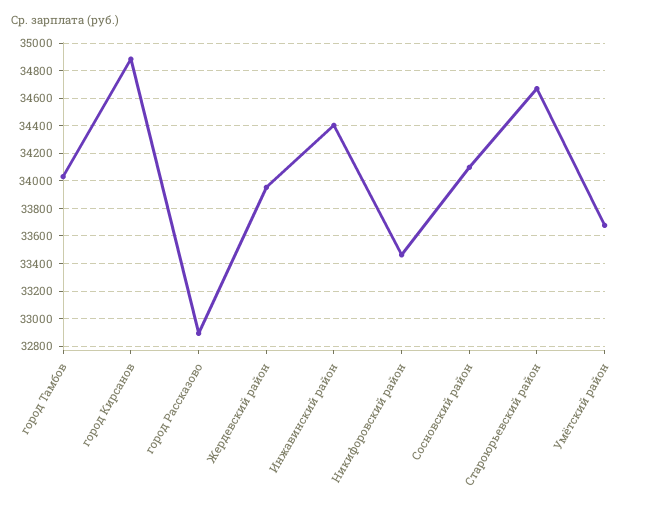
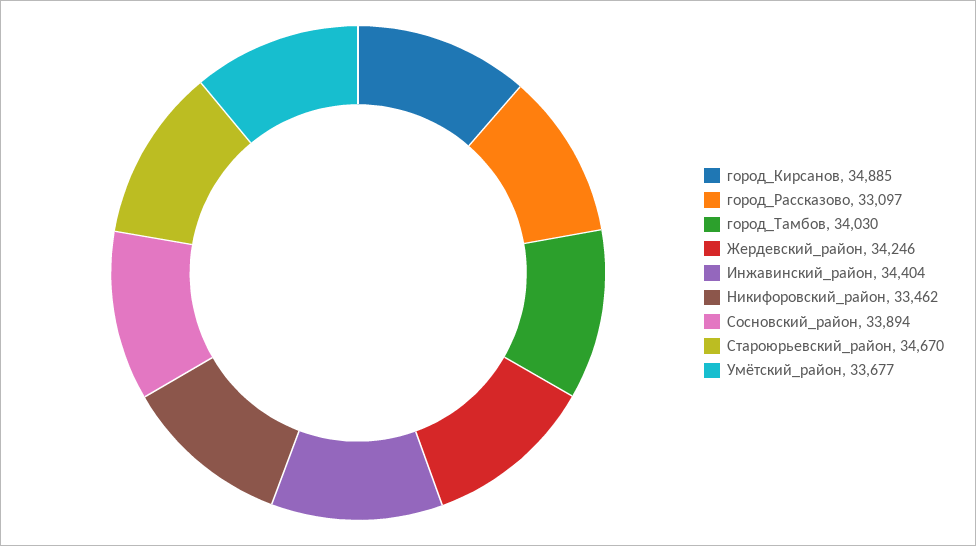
город Рассказово: 32900 -> 33097
Жердевский район: 33950 -> 34246
Сосновский район: 34100 -> 33894

